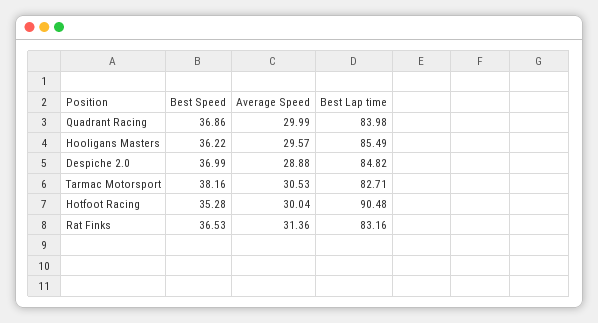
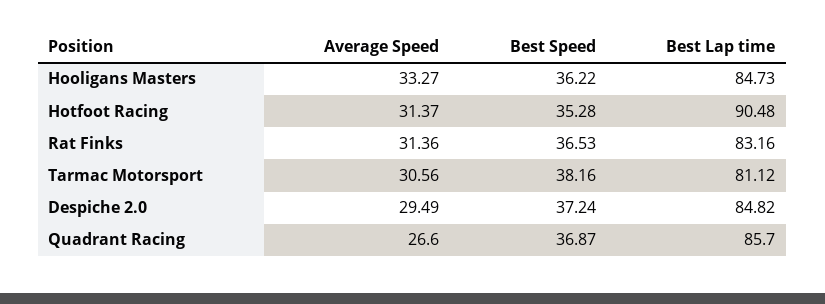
Best Speed, Quadrant Racing: 36.86 -> 36.87
Average Speed, Quadrant Racing: 29.99 -> 26.6
Best Lap time, Quadrant Racing: 83.98 -> 85.7
Average Speed, Hooligans Masters: 29.57 -> 33.27
Best Lap time, Hooligans Masters: 85.49 -> 84.73
Best Speed, Despiche 2.0: 36.99 -> 37.24
Average Speed, Despiche 2.0: 28.88 -> 29.49
Average Speed, Tarmac Motorsport: 30.53 -> 30.56
Best Lap time, Tarmac Motorsport: 82.71 -> 81.12
Average Speed, Hotfoot Racing: 30.04 -> 31.37

